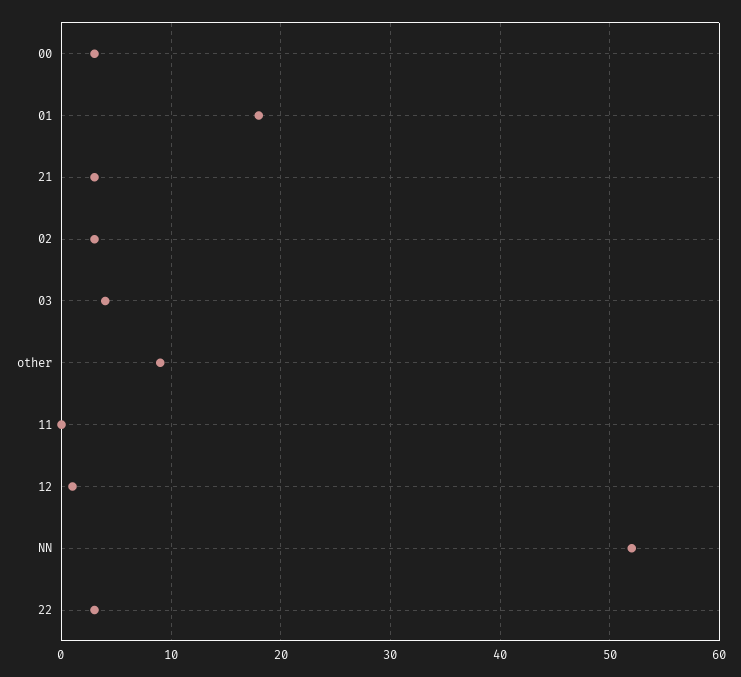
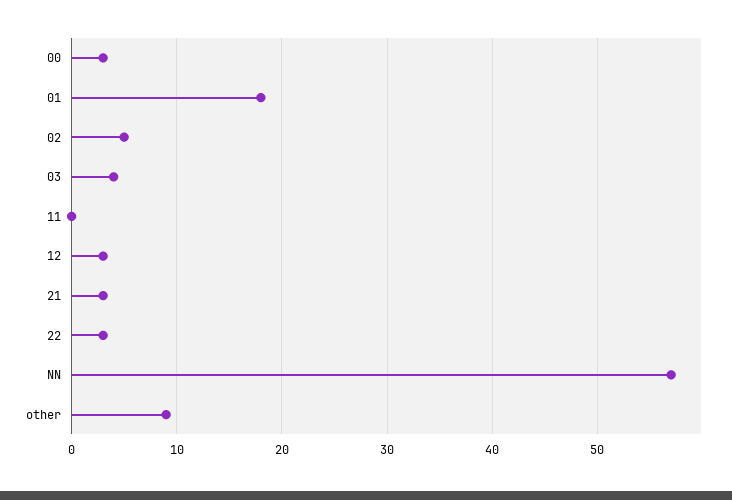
02: 3 -> 5
12: 1 -> 3
NN: 52 -> 57

